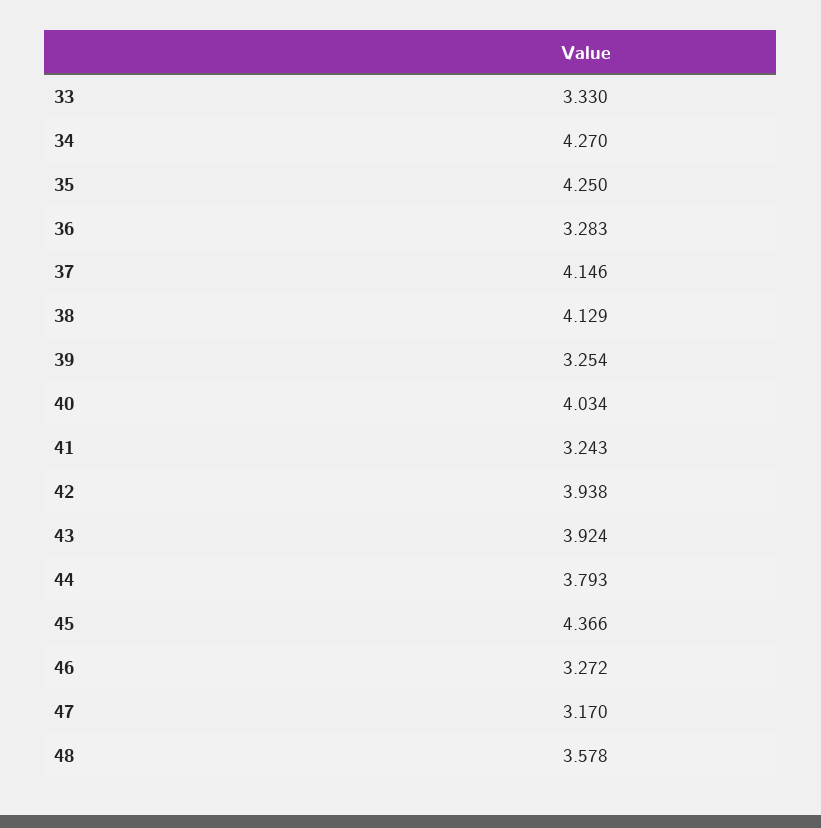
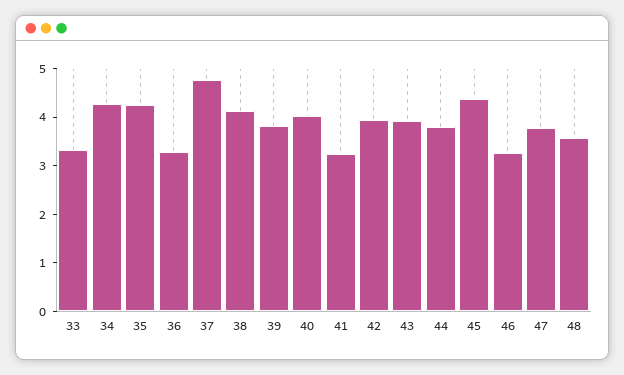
37: 4.146 -> 4.8
39: 3.254 -> 3.8
47: 3.17 -> 3.8

